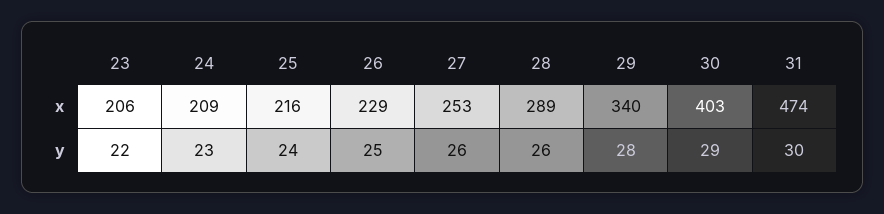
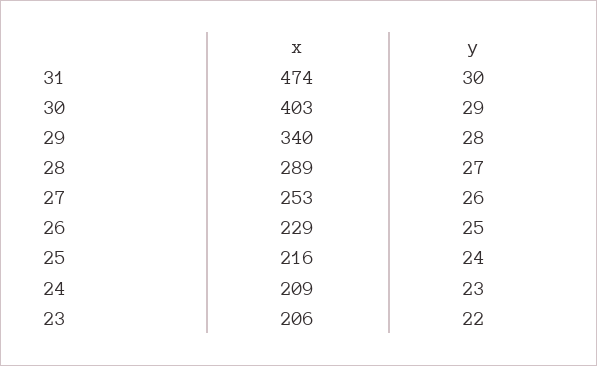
28, y: 26 -> 27

